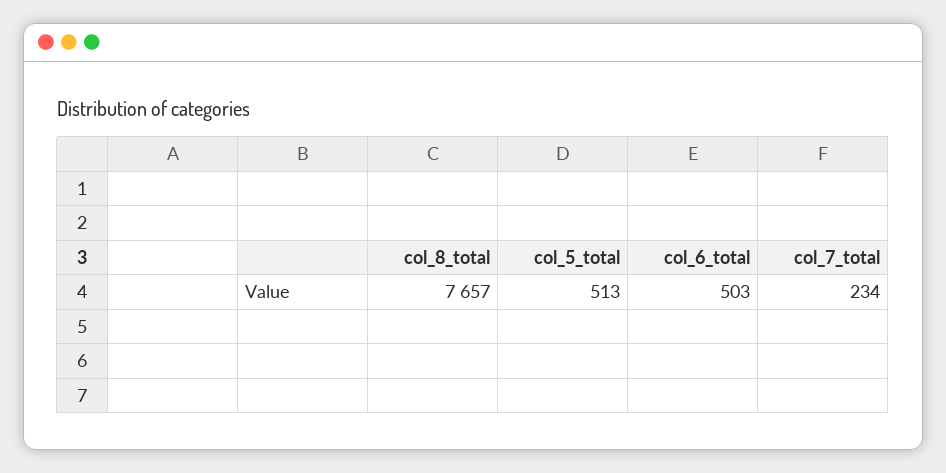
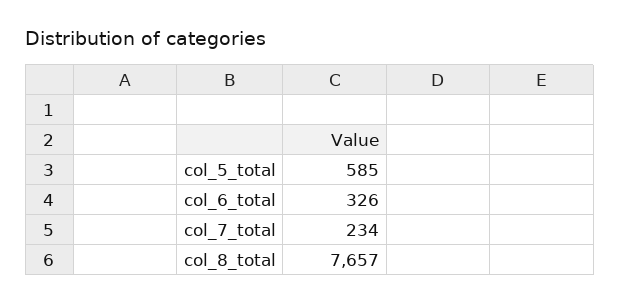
col_5_total: 513 -> 585
col_6_total: 503 -> 326

